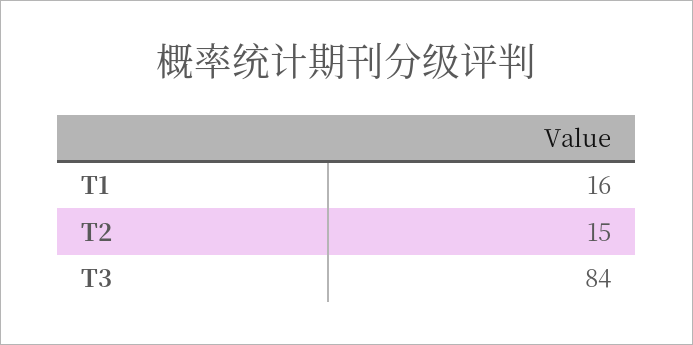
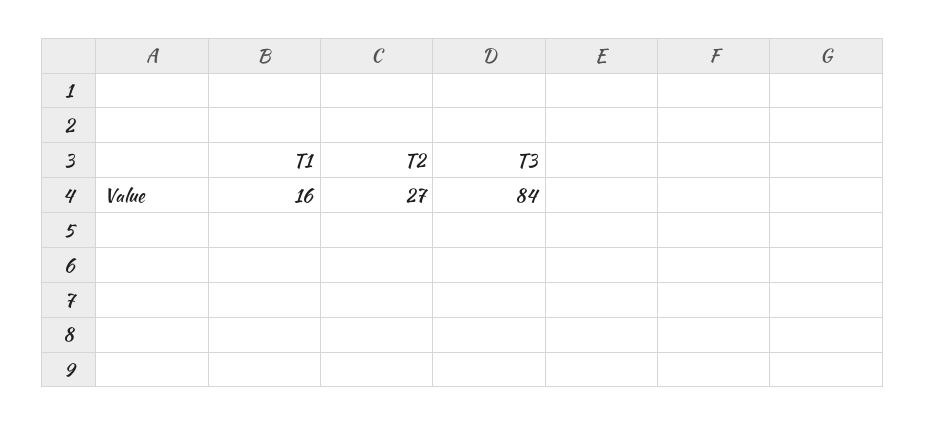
T2: 15 -> 27

